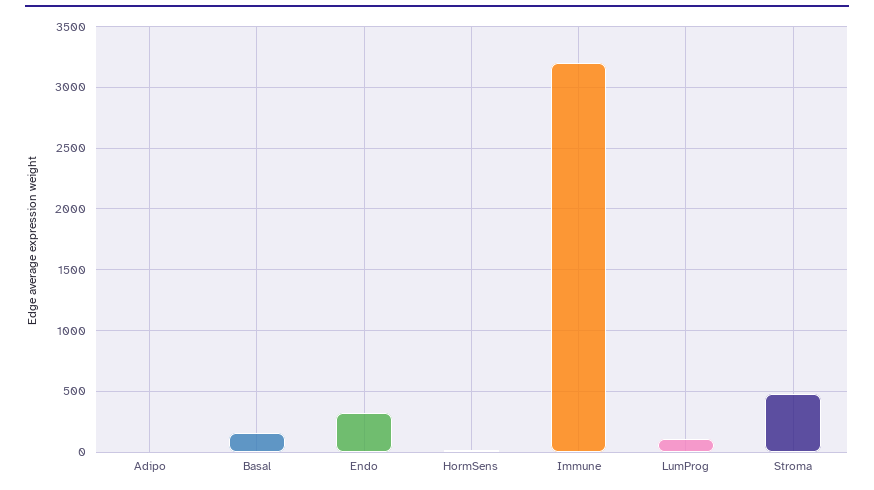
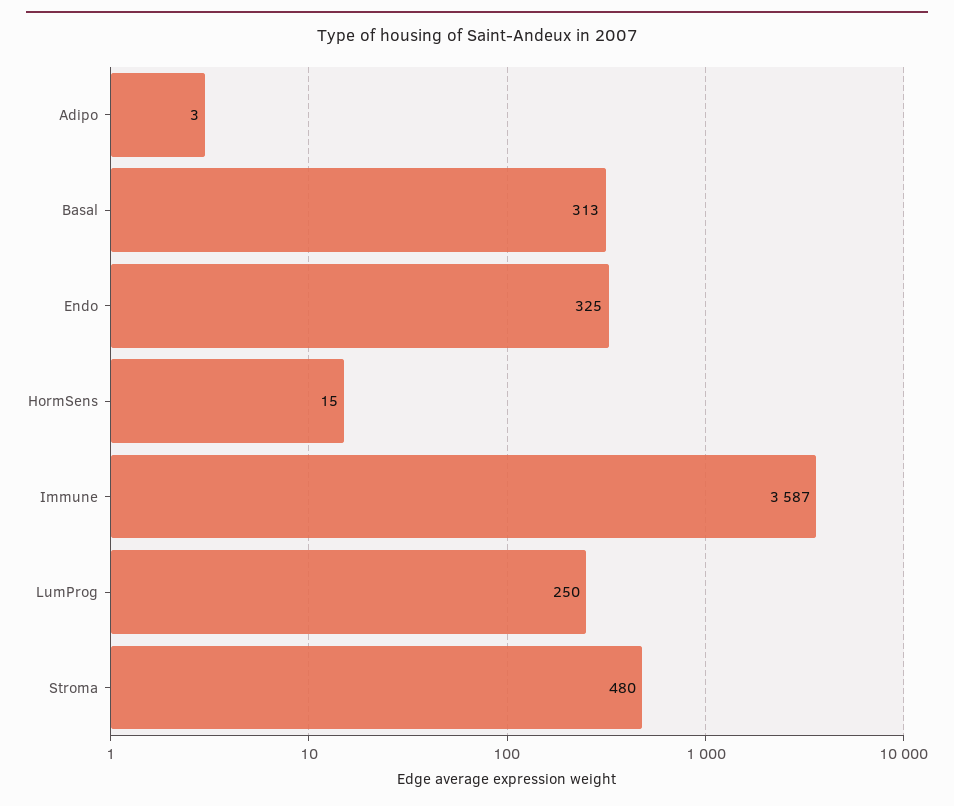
Basal: 150 -> 313
Immune: 3200 -> 3587
LumProg: 100 -> 250

